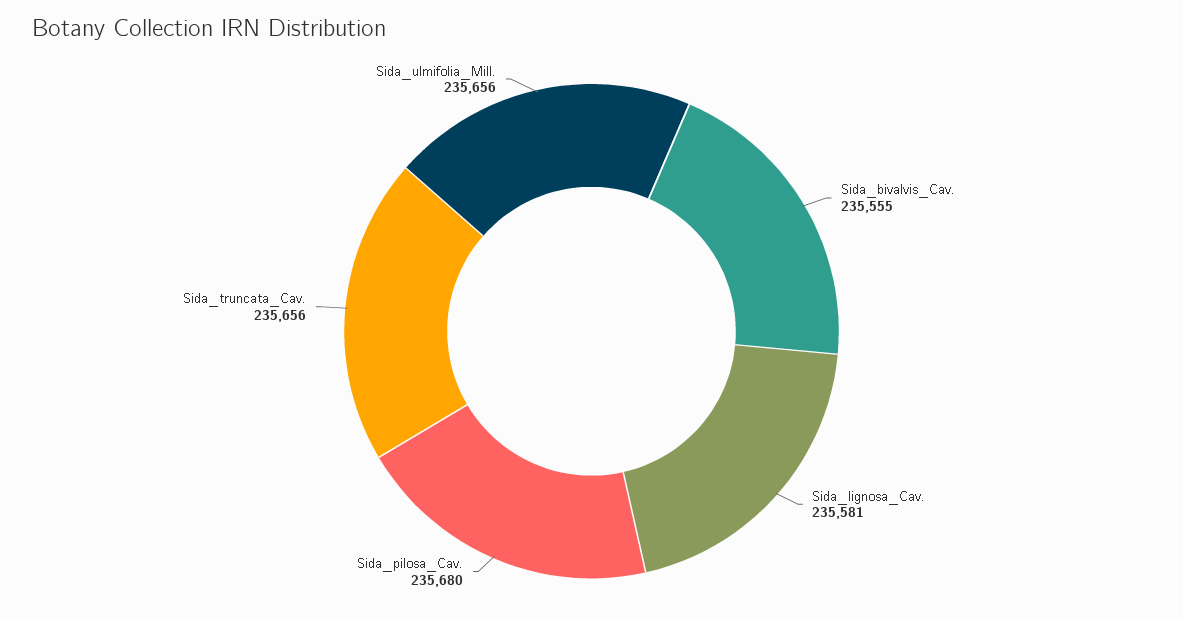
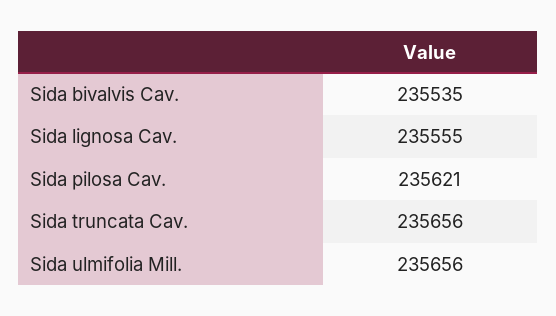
Sida_bivalvis_Cav.: 235555 -> 235535
Sida_lignosa_Cav.: 235581 -> 235555
Sida_pilosa_Cav.: 235680 -> 235621

